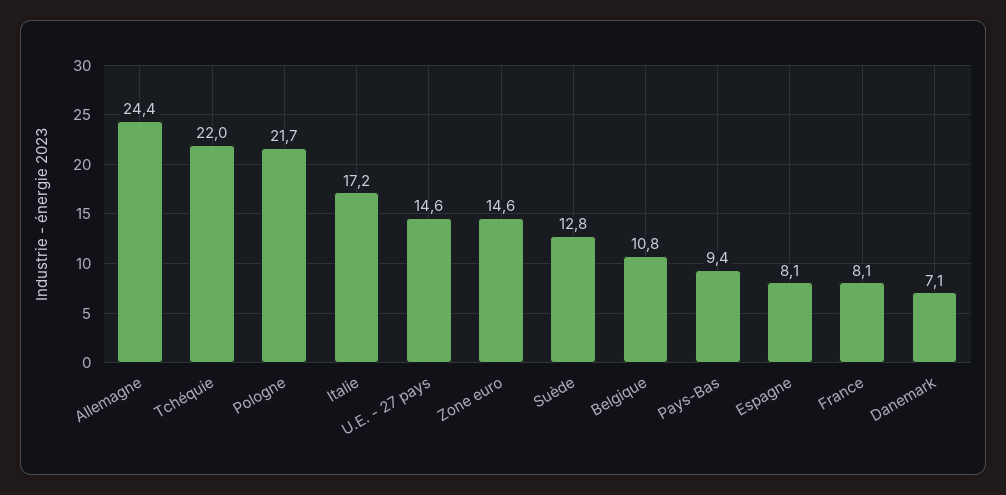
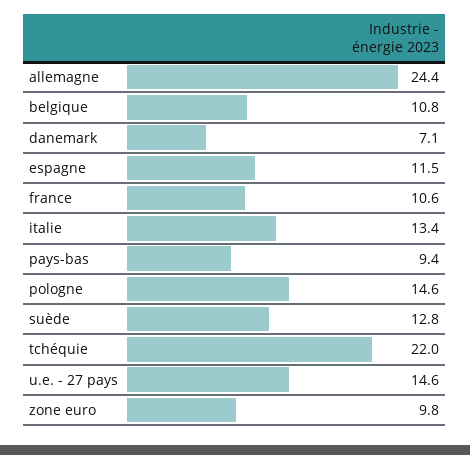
Pologne: 21.7 -> 14.6
Italie: 17.2 -> 13.4
Zone euro: 14.6 -> 9.8
Espagne: 8.1 -> 11.5
France: 8.1 -> 10.6

